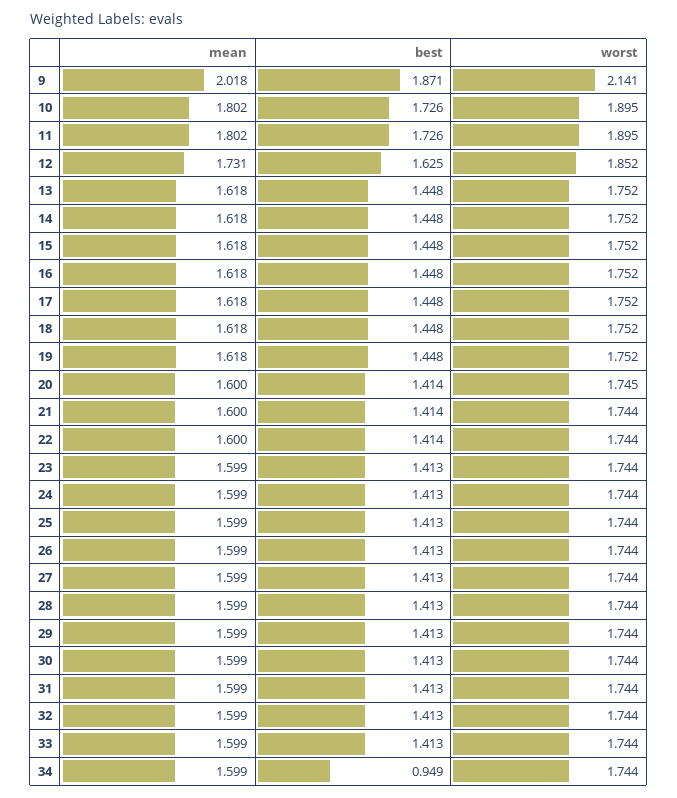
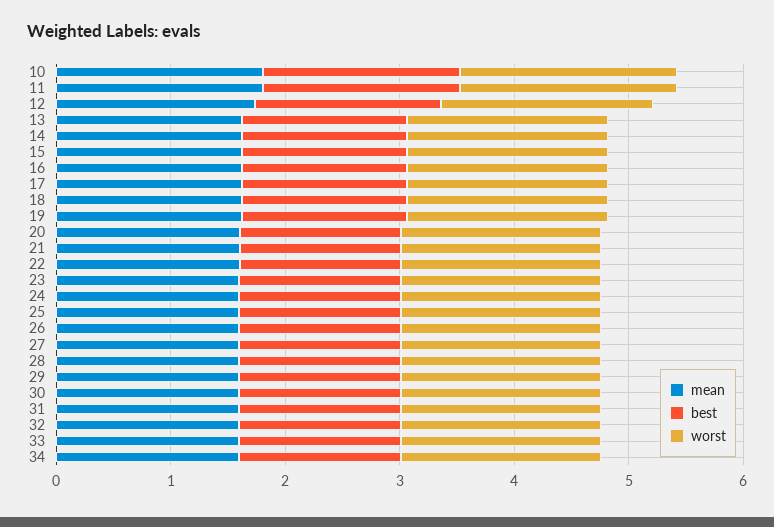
mean, 9: 2.018 -> none
best, 9: 1.871 -> none
worst, 9: 2.141 -> none
best, 34: 0.949 -> 1.4

